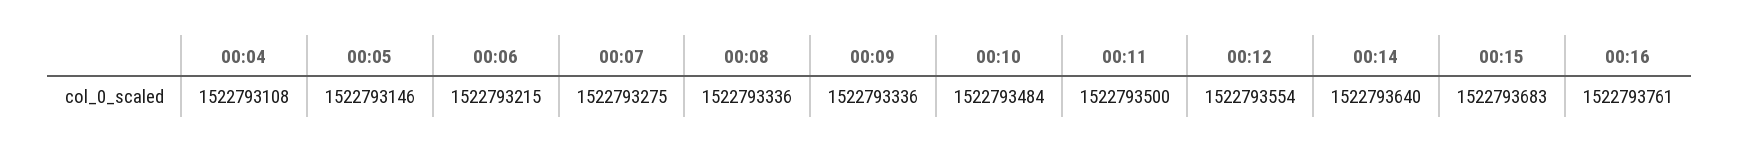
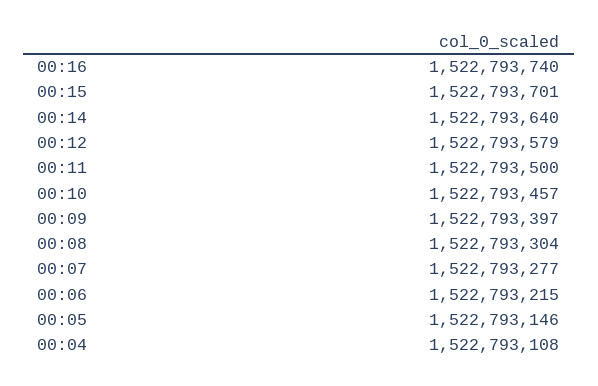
00:07: 1522793275 -> 1522793277
00:08: 1522793336 -> 1522793304
00:09: 1522793336 -> 1522793397
00:10: 1522793484 -> 1522793457
00:12: 1522793554 -> 1522793579
00:15: 1522793683 -> 1522793701
00:16: 1522793761 -> 1522793740

